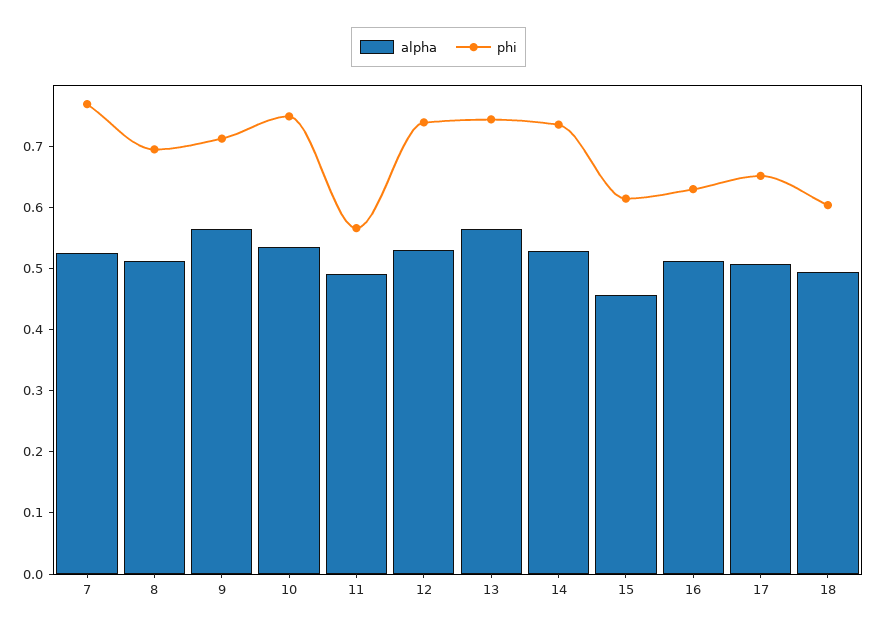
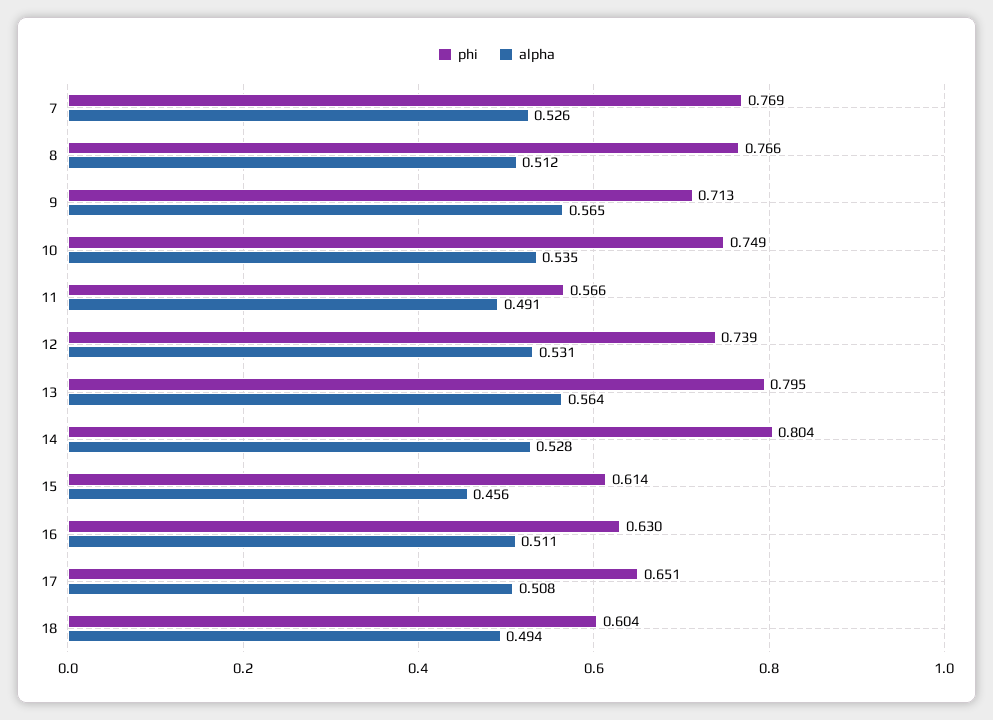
phi, 8: 0.7 -> 0.766
phi, 13: 0.74 -> 0.795
phi, 14: 0.74 -> 0.804

